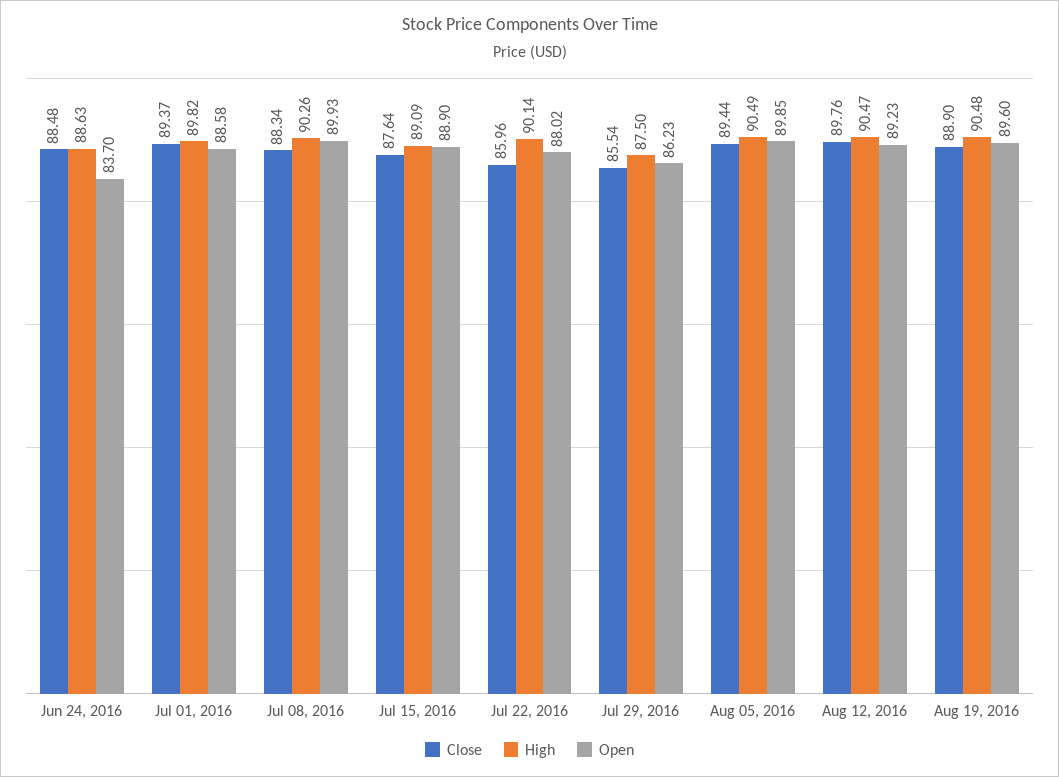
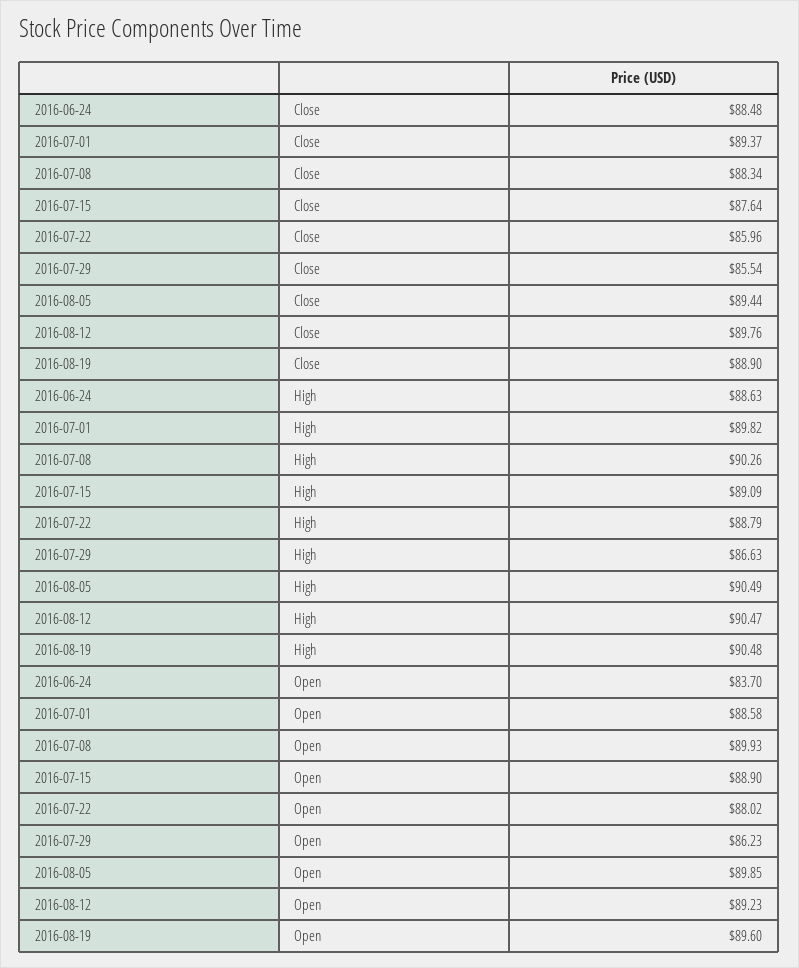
High, Jul 22, 2016: 90.14 -> 88.79
High, Jul 29, 2016: 87.5 -> 86.63

